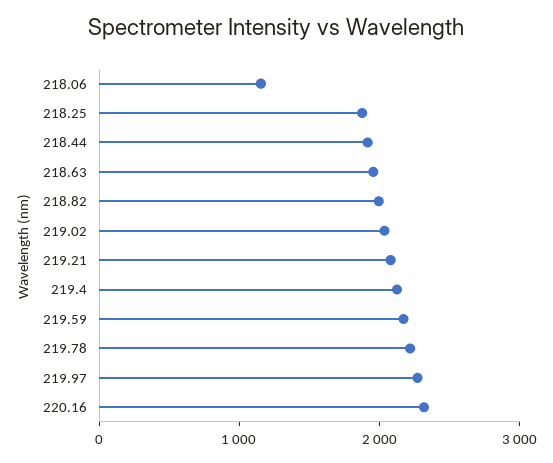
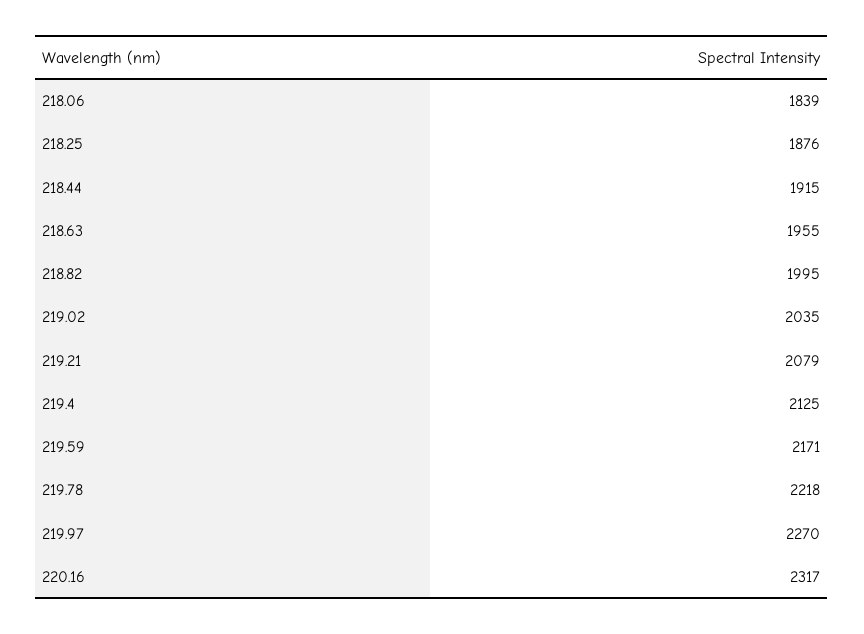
218.06: 1200 -> 1839

